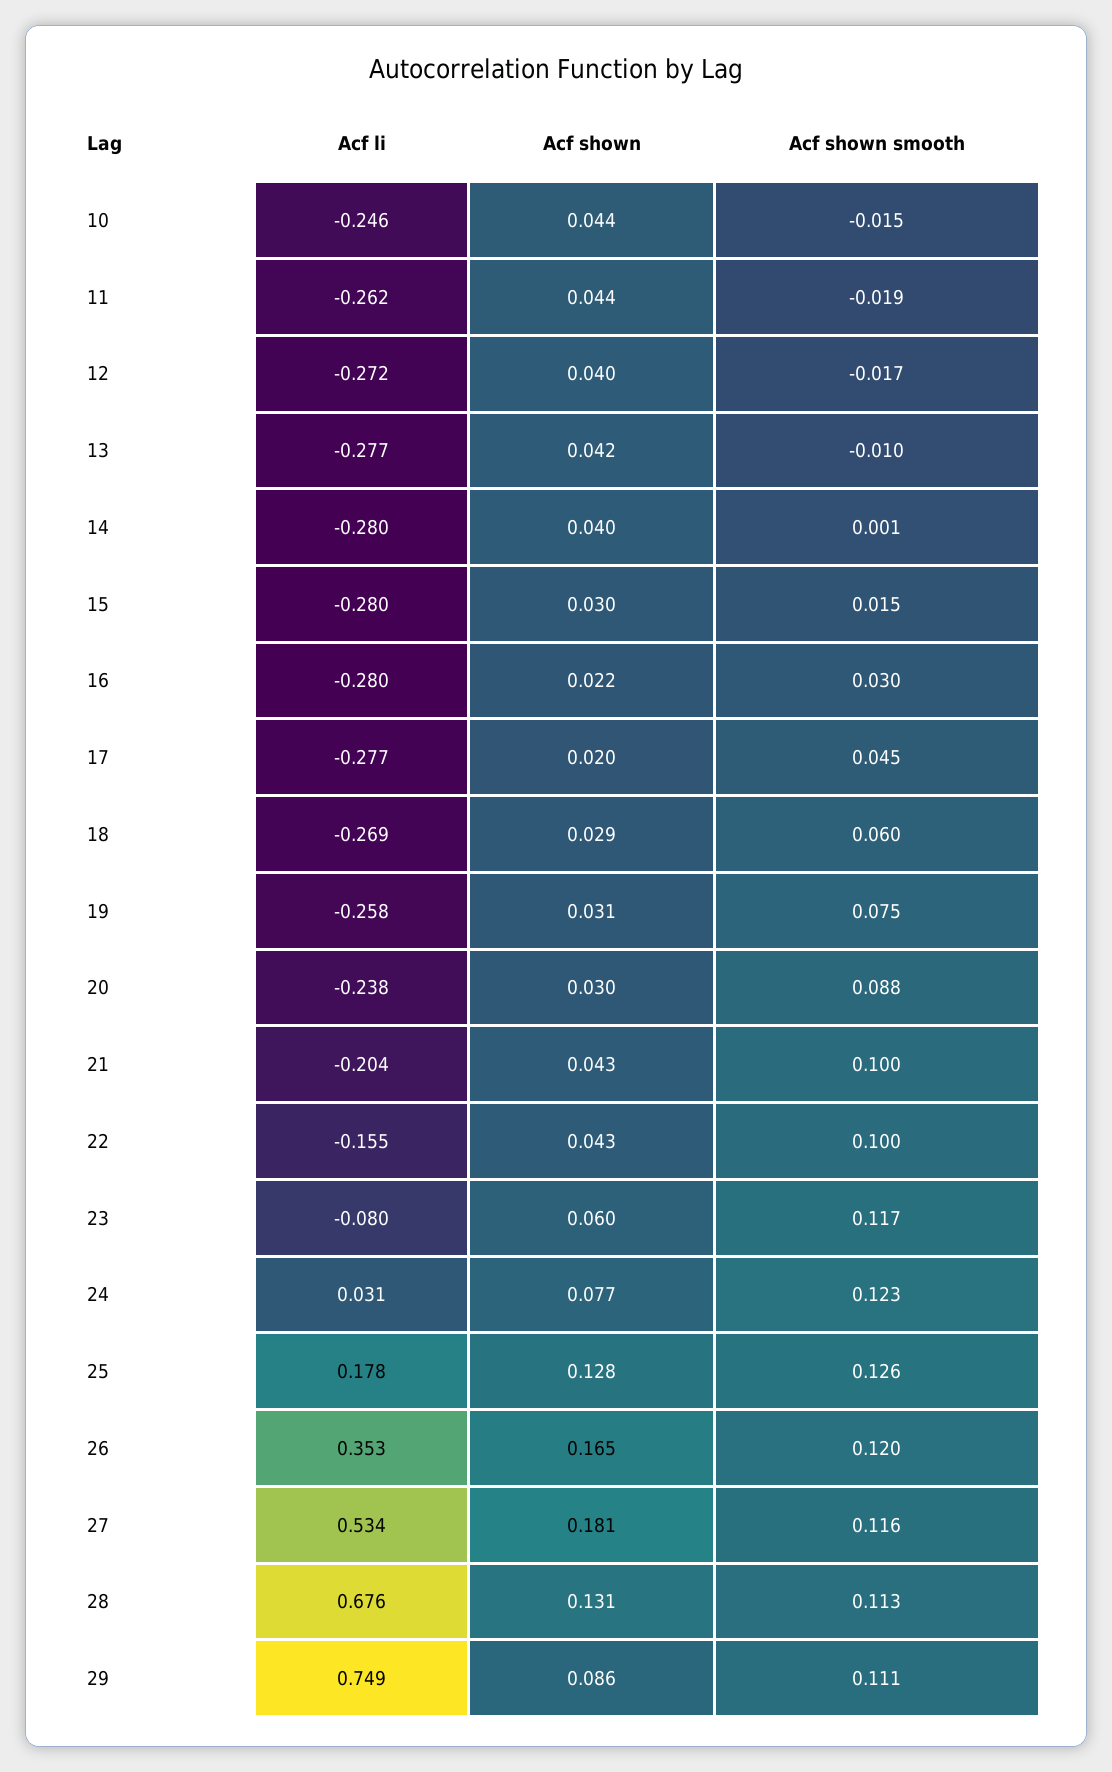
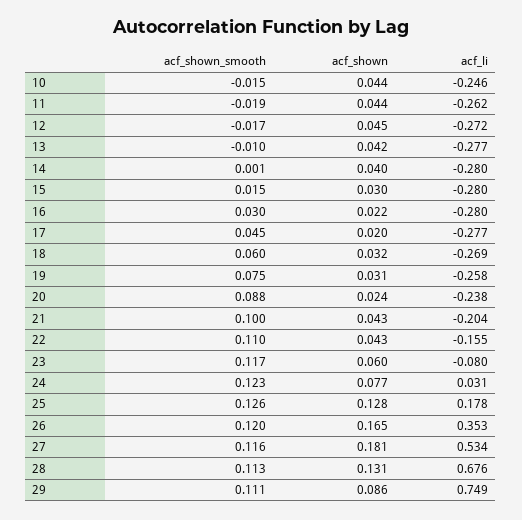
Acf shown, 12: 0.04 -> 0.045
Acf shown, 18: 0.029 -> 0.032
Acf shown, 20: 0.03 -> 0.024
Acf shown smooth, 22: 0.1 -> 0.11

